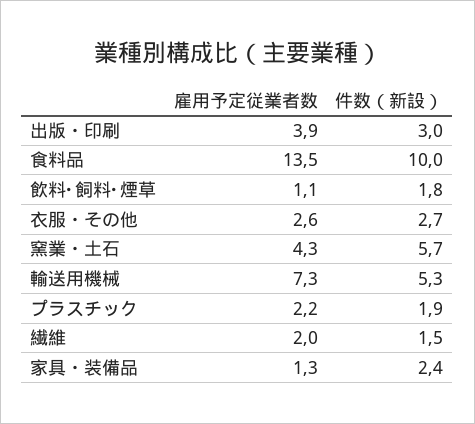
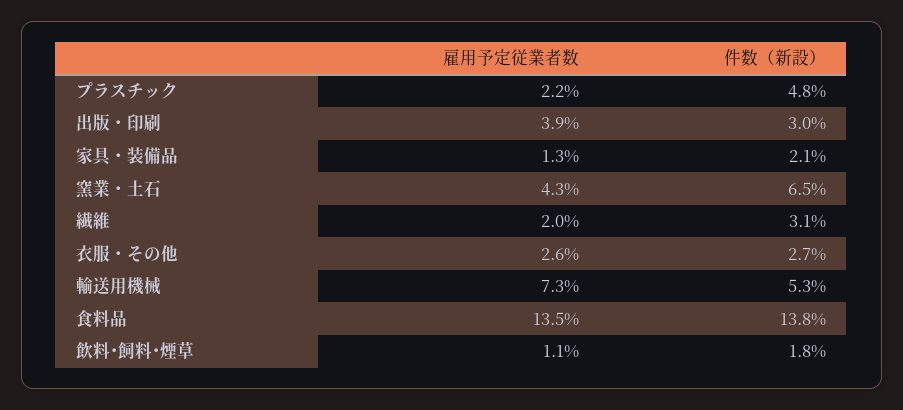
件数（新設）, 食料品: 10 -> 13.8
件数（新設）, 窯業・土石: 5.7 -> 6.5
件数（新設）, プラスチック: 1.9 -> 4.8
件数（新設）, 繊維: 1.5 -> 3.1
件数（新設）, 家具・装備品: 2.4 -> 2.1

